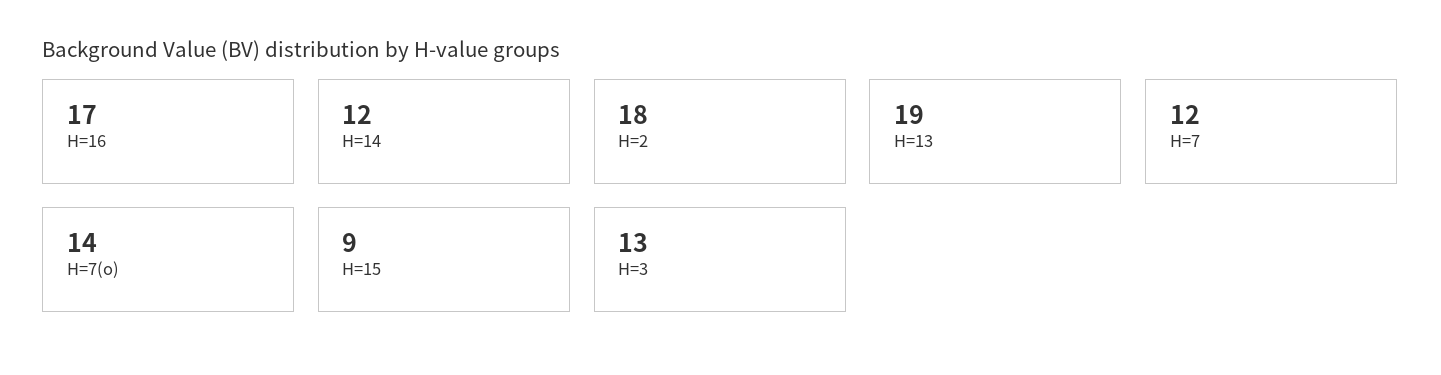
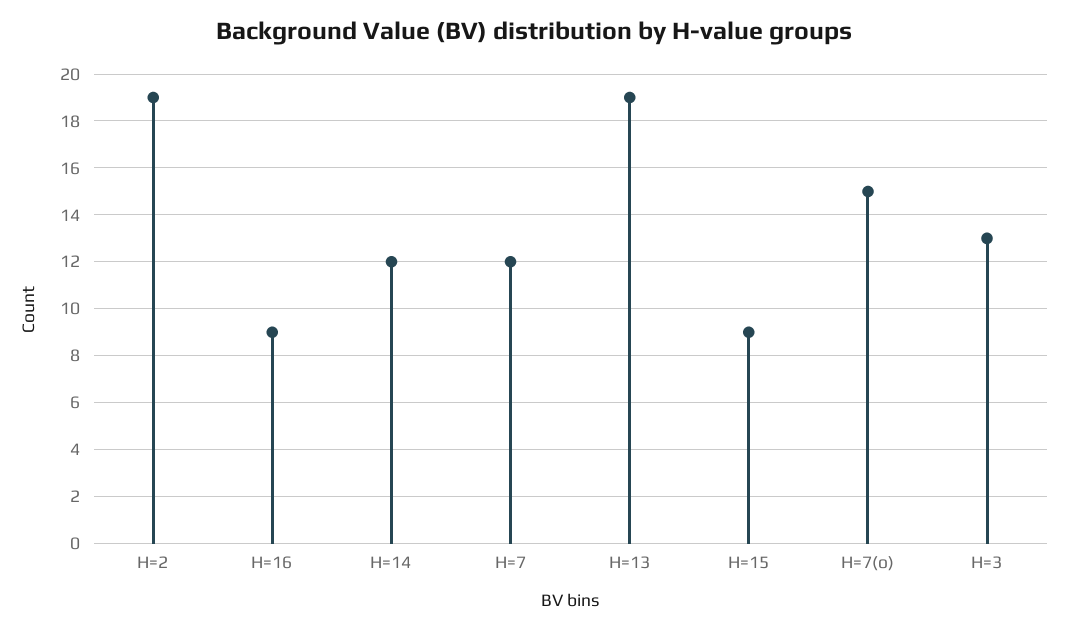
H=16: 17 -> 9
H=2: 18 -> 19
H=7(o): 14 -> 15

